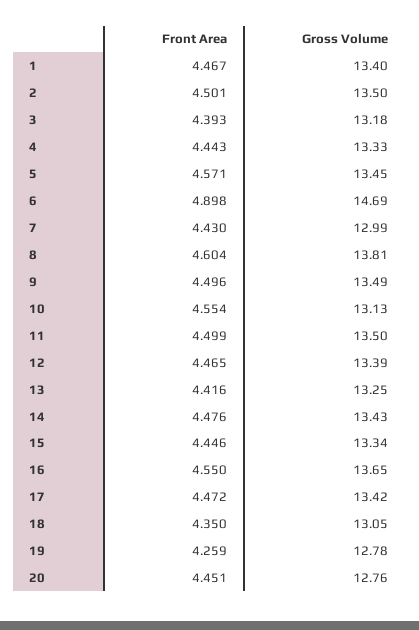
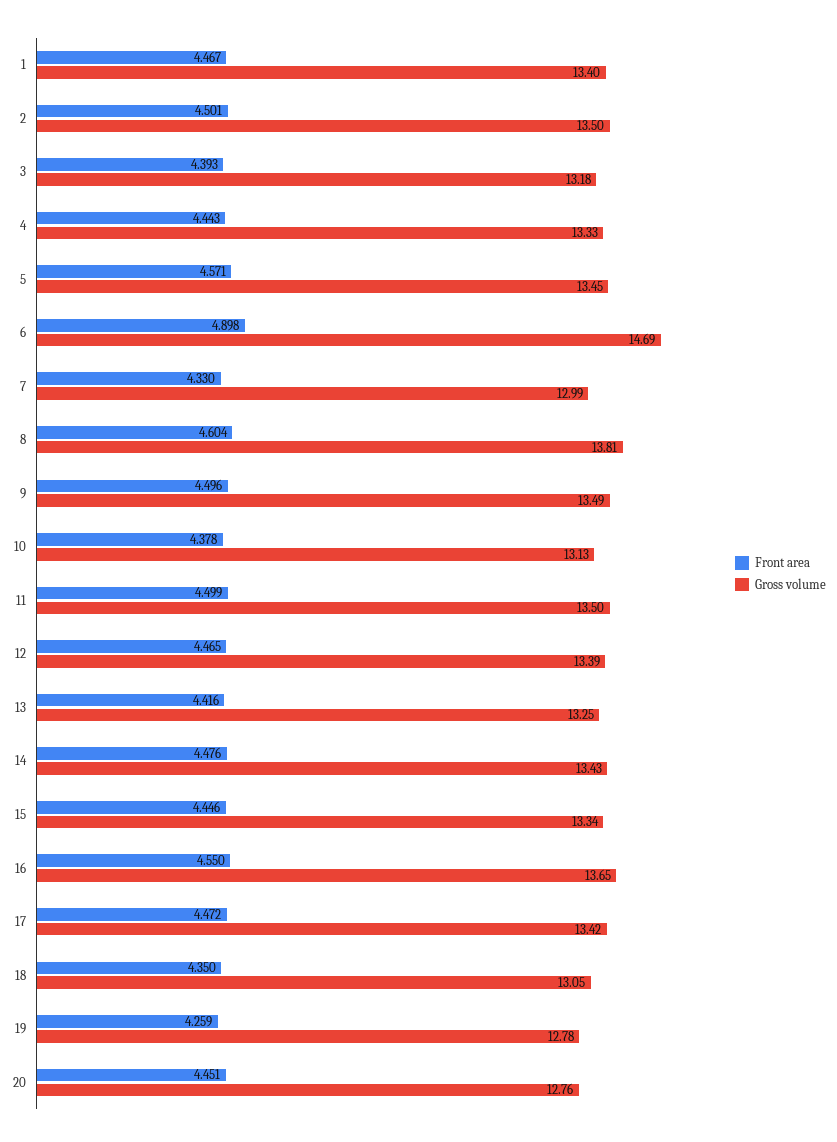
Front Area, 7: 4.43 -> 4.33
Front Area, 10: 4.554 -> 4.378

